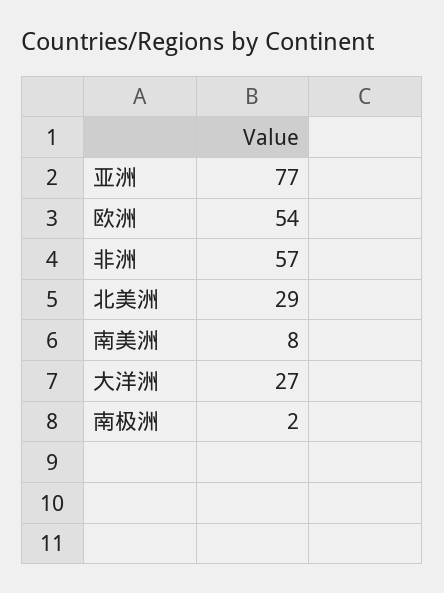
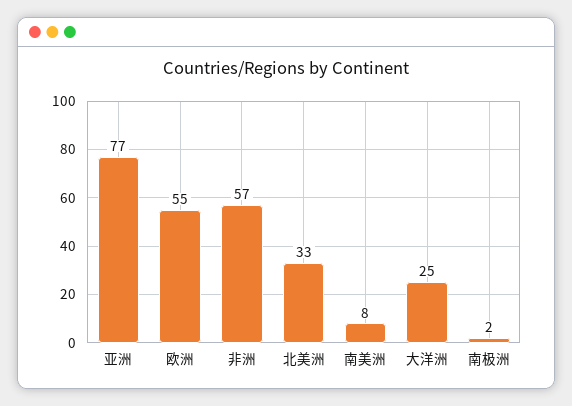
欧洲: 54 -> 55
北美洲: 29 -> 33
大洋洲: 27 -> 25

